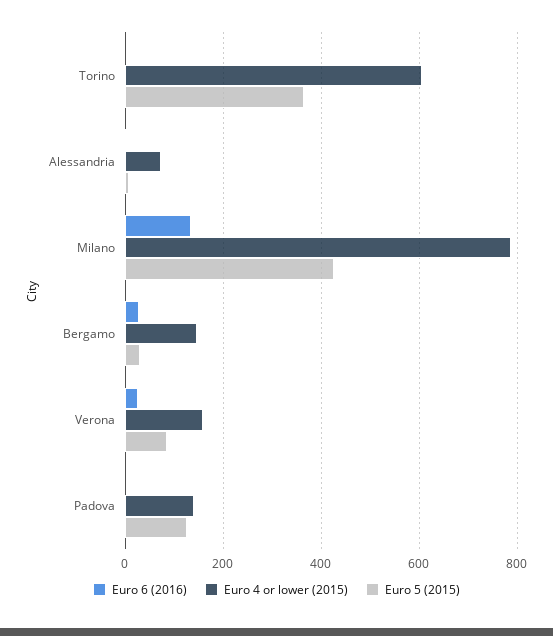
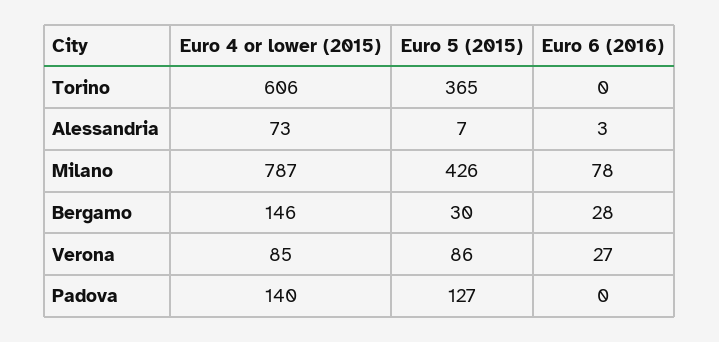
Euro 6 (2016), Milano: 140 -> 78
Euro 4 or lower (2015), Verona: 160 -> 85

